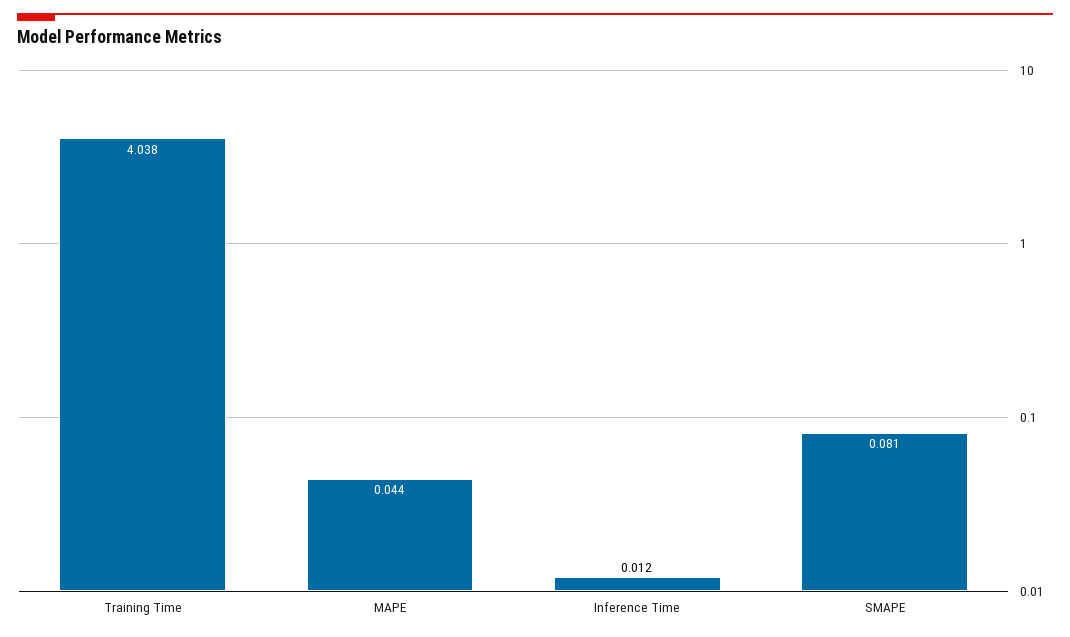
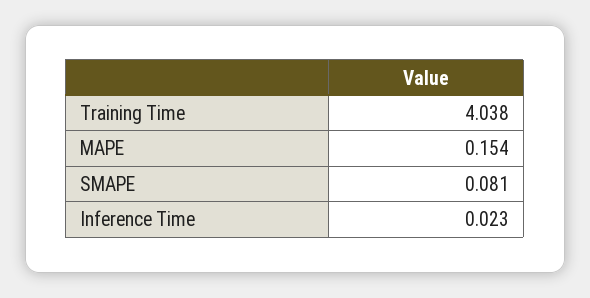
MAPE: 0.044 -> 0.154
Inference Time: 0.012 -> 0.023

